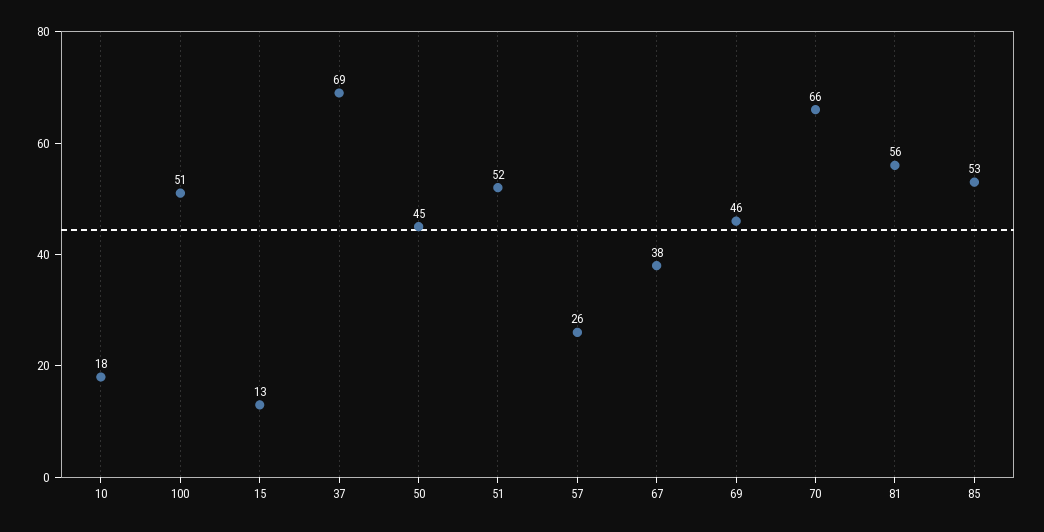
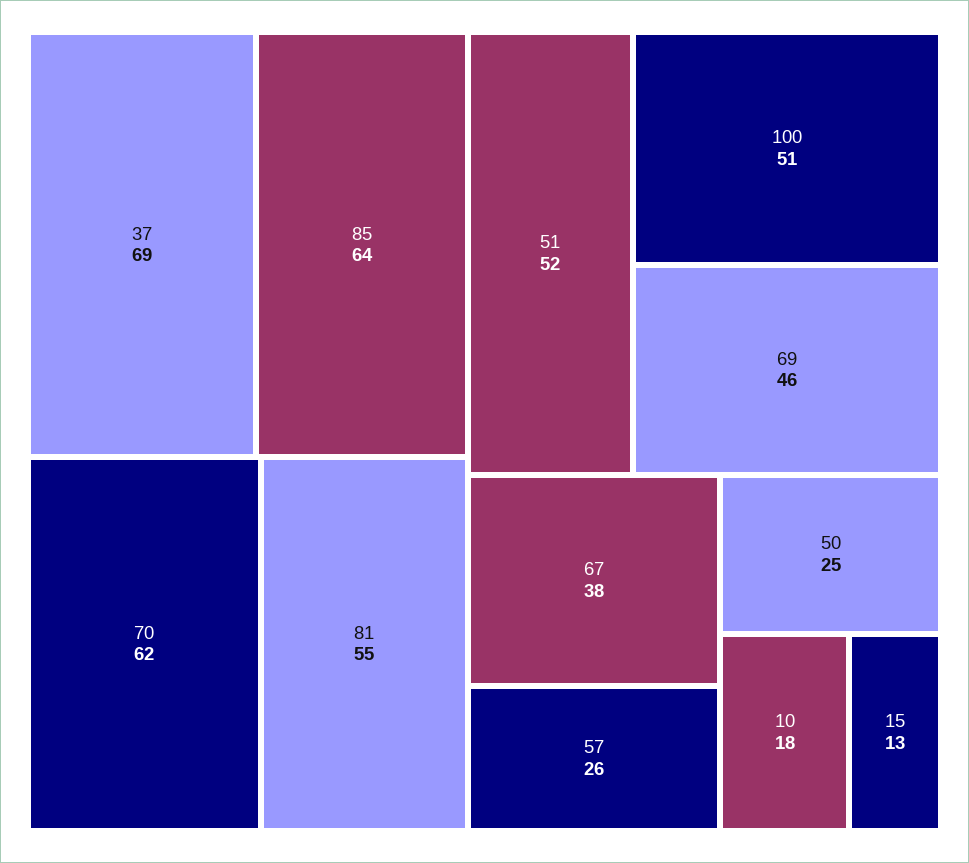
50: 45 -> 25
70: 66 -> 62
81: 56 -> 55
85: 53 -> 64

